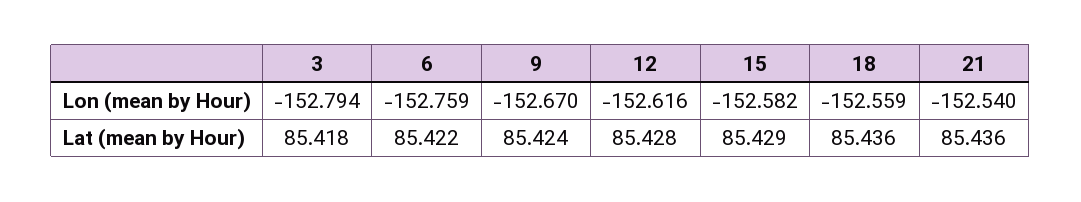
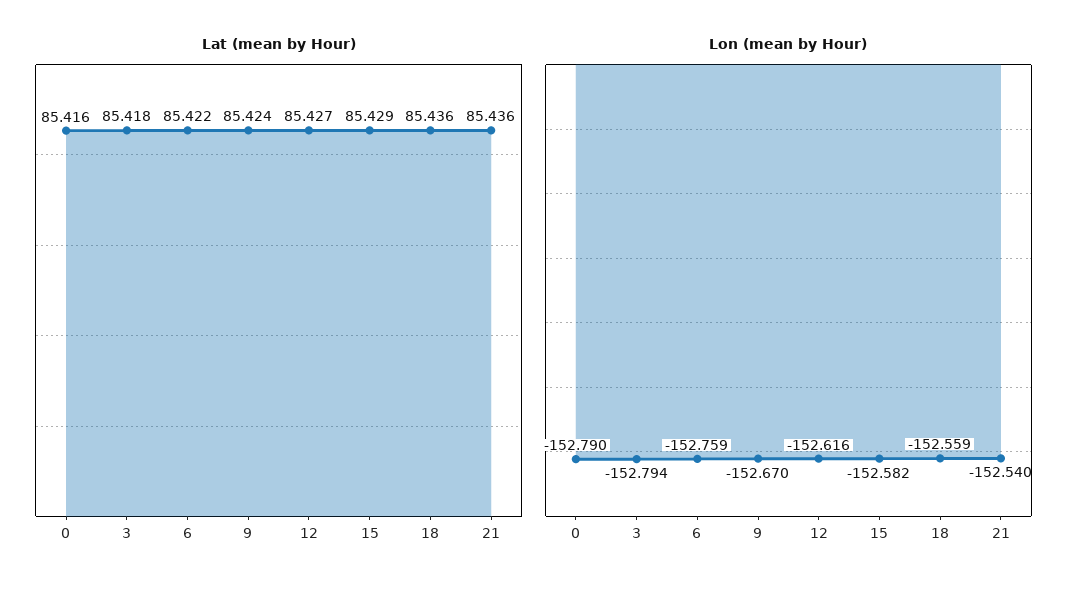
Lat (mean by Hour), 12: 85.428 -> 85.427
Lat (mean by Hour), 0: none -> 85.416
Lon (mean by Hour), 0: none -> -152.79

